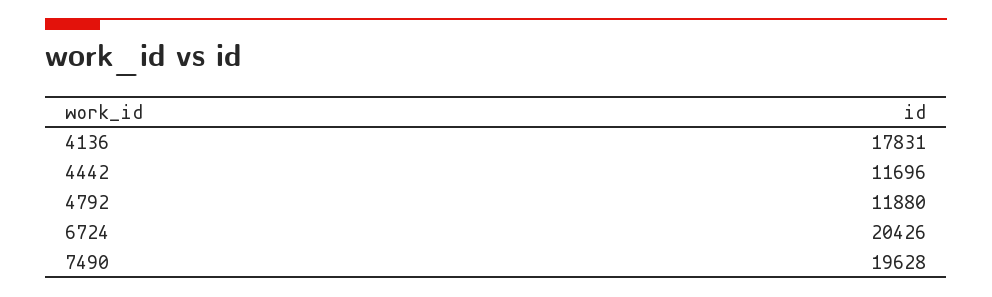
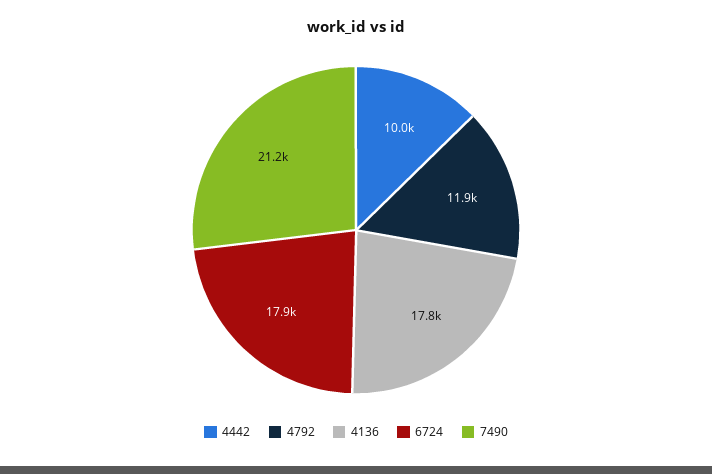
4442: 11696 -> 10000
6724: 20426 -> 17900
7490: 19628 -> 21200

